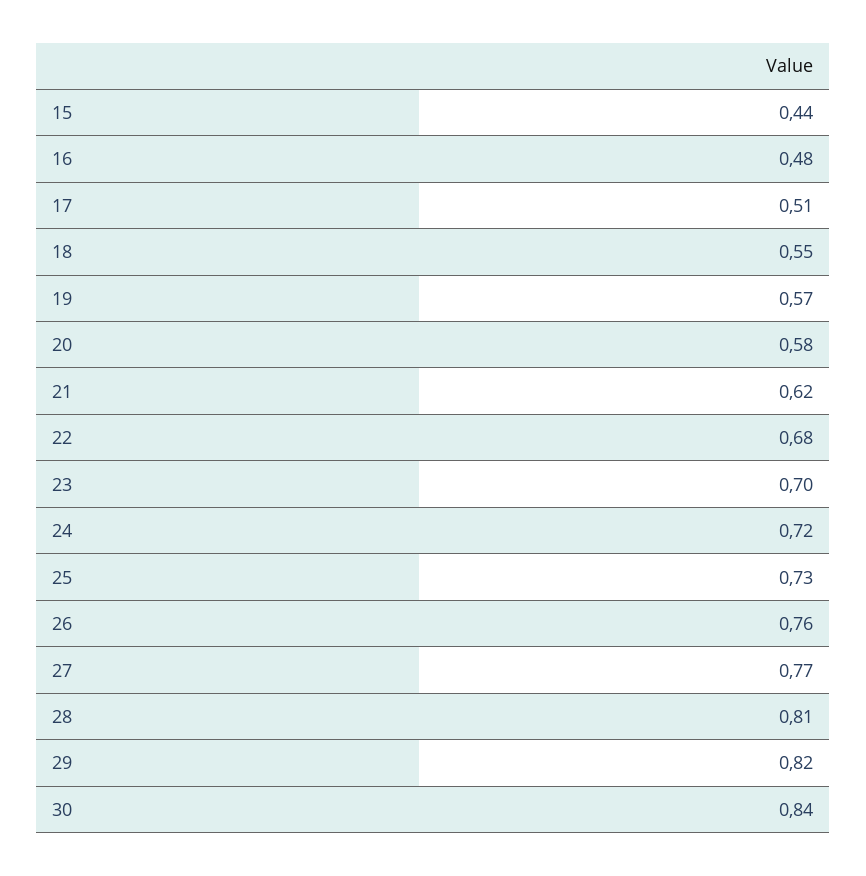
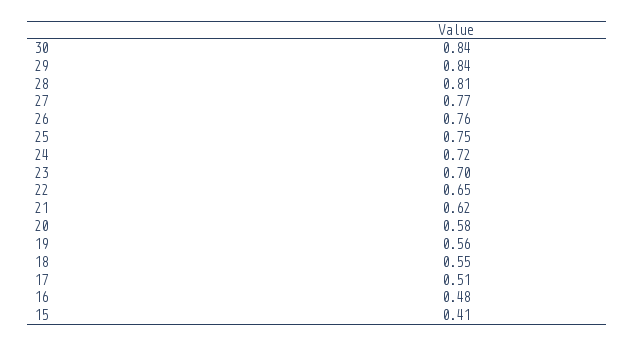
15: 0.44 -> 0.41
19: 0.57 -> 0.56
22: 0.68 -> 0.65
25: 0.73 -> 0.75
29: 0.82 -> 0.84

